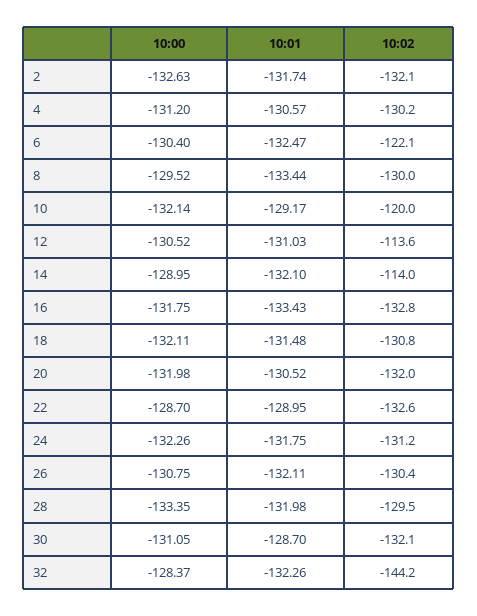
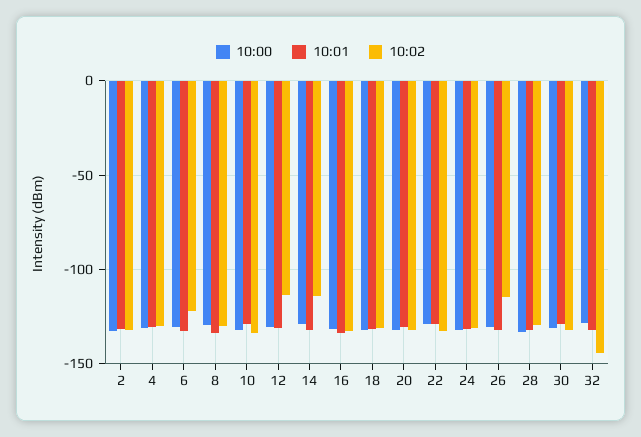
10:02, 10: -120 -> -135
10:02, 26: -130.4 -> -115

